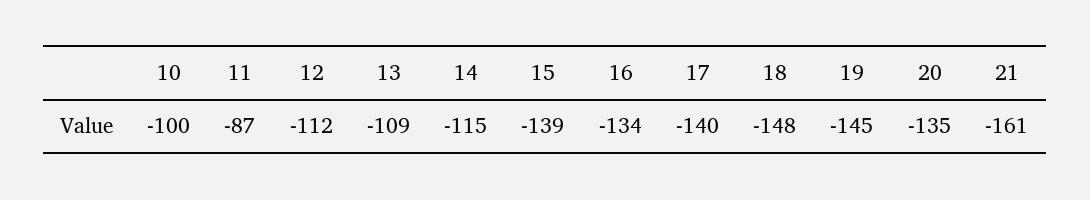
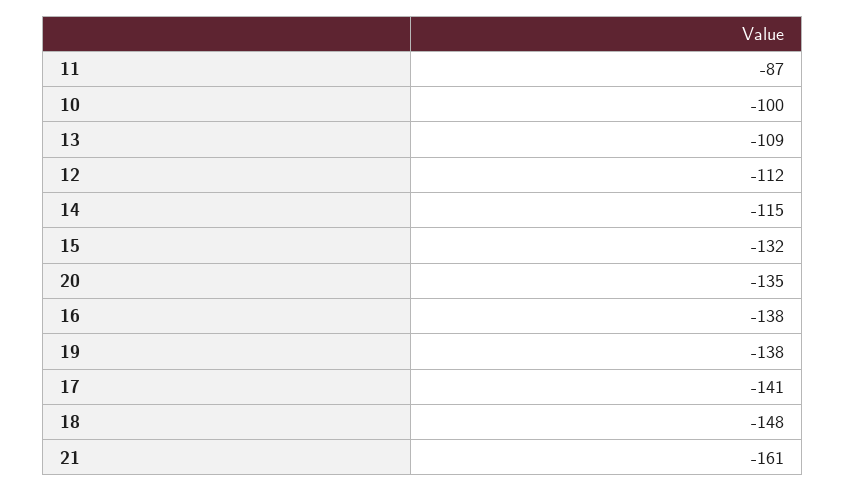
15: -139 -> -132
16: -134 -> -138
17: -140 -> -141
19: -145 -> -138

